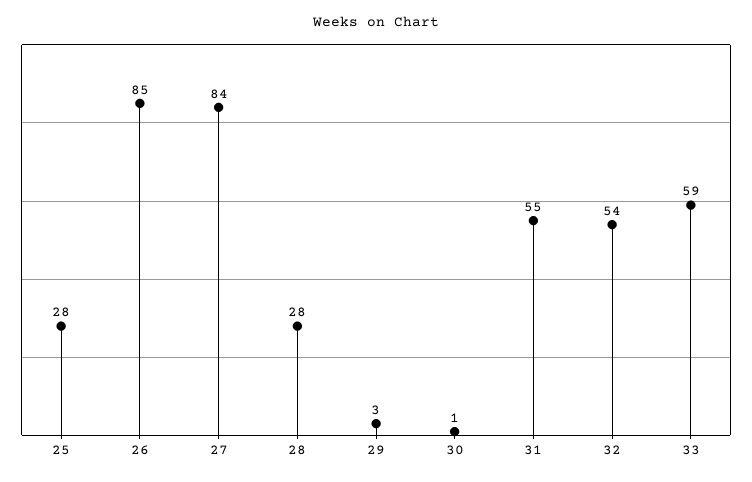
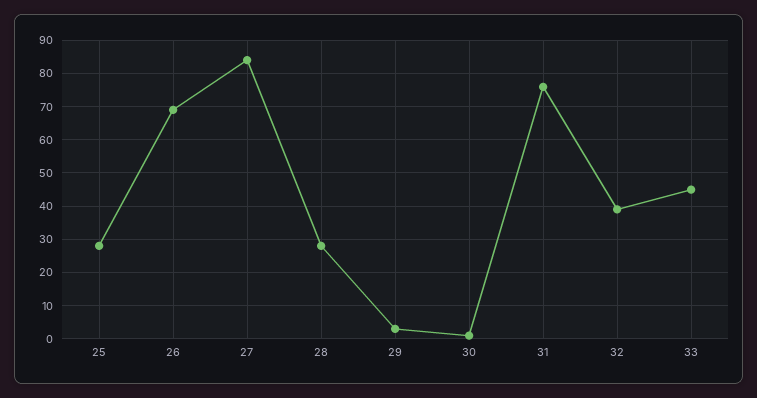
26: 85 -> 70
31: 55 -> 75
32: 54 -> 40
33: 59 -> 45

